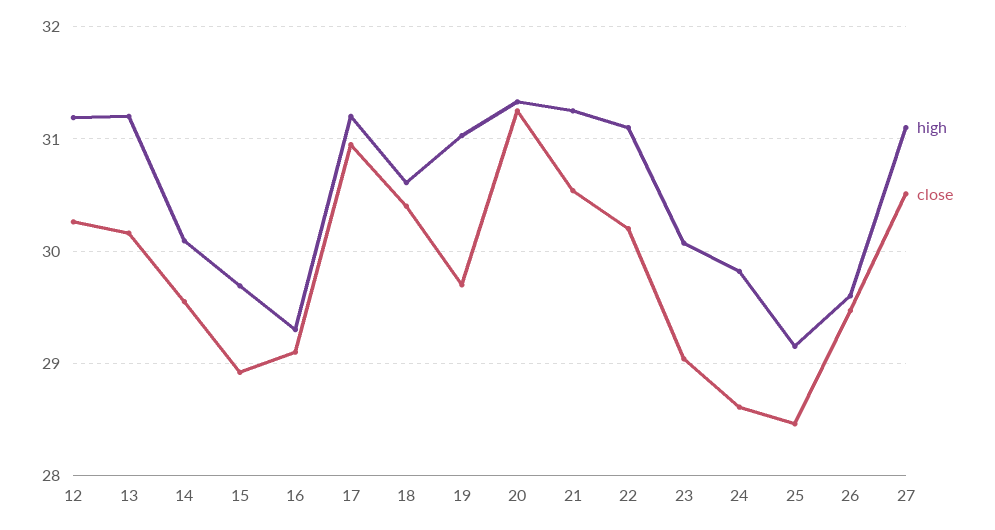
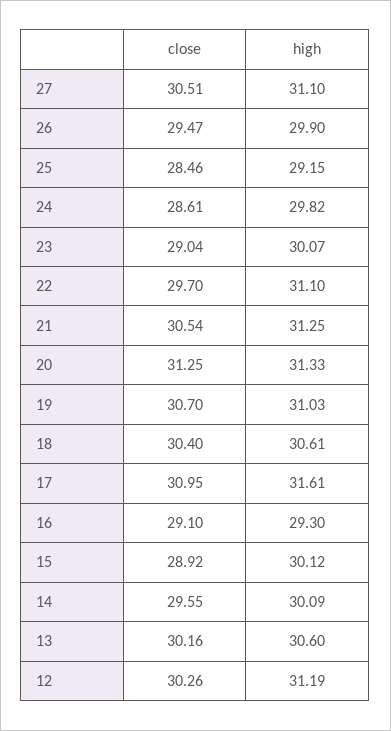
high, 13: 31.2 -> 30.6
high, 15: 29.7 -> 30.12
high, 17: 31.2 -> 31.61
close, 19: 29.7 -> 30.7
close, 22: 30.2 -> 29.7
high, 26: 29.6 -> 29.9

